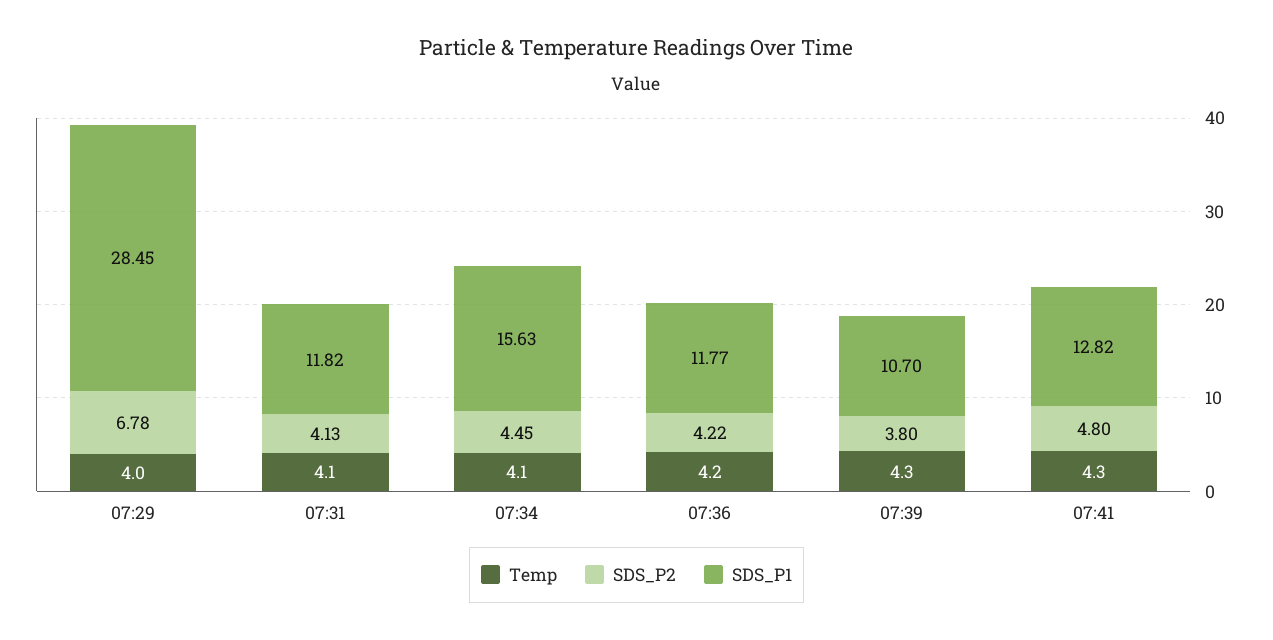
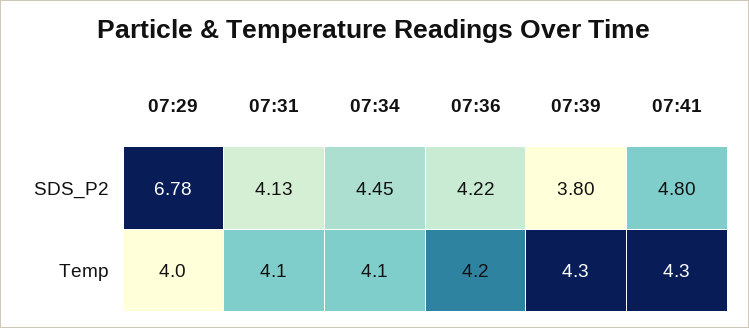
SDS_P1, 07:29: 28.45 -> none
SDS_P1, 07:31: 11.82 -> none
SDS_P1, 07:34: 15.63 -> none
SDS_P1, 07:36: 11.77 -> none
SDS_P1, 07:39: 10.7 -> none
SDS_P1, 07:41: 12.82 -> none

